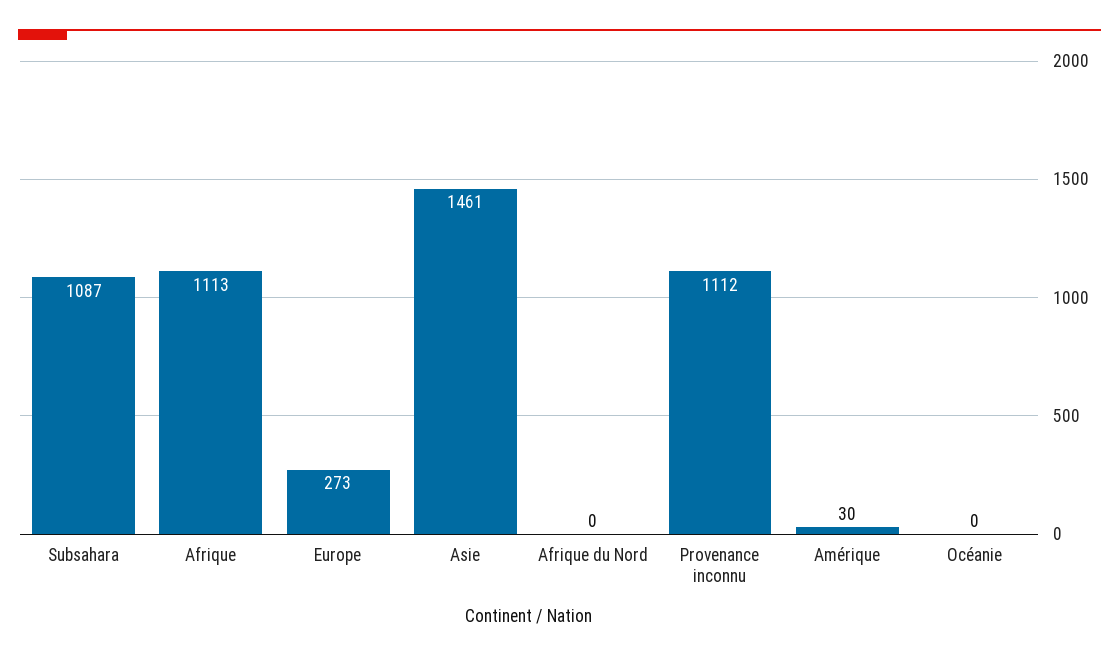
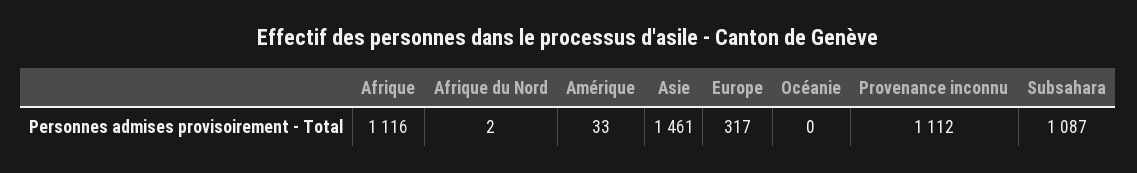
Afrique: 1113 -> 1116
Europe: 273 -> 317
Afrique du Nord: 0 -> 2
Amérique: 30 -> 33

